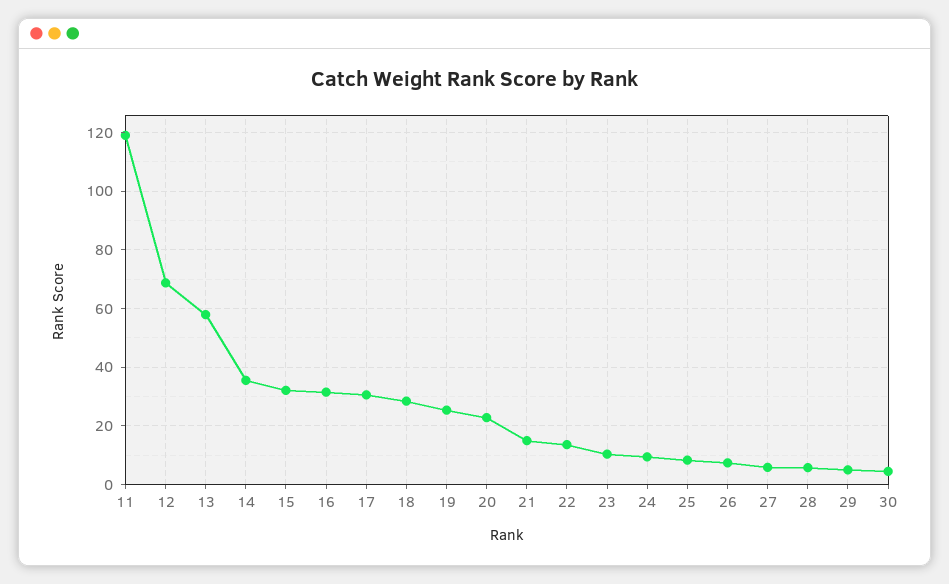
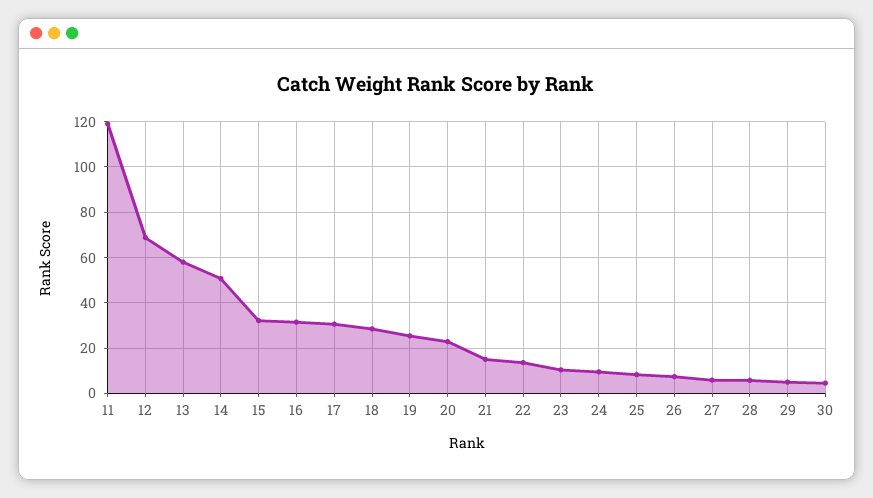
14: 35 -> 50

